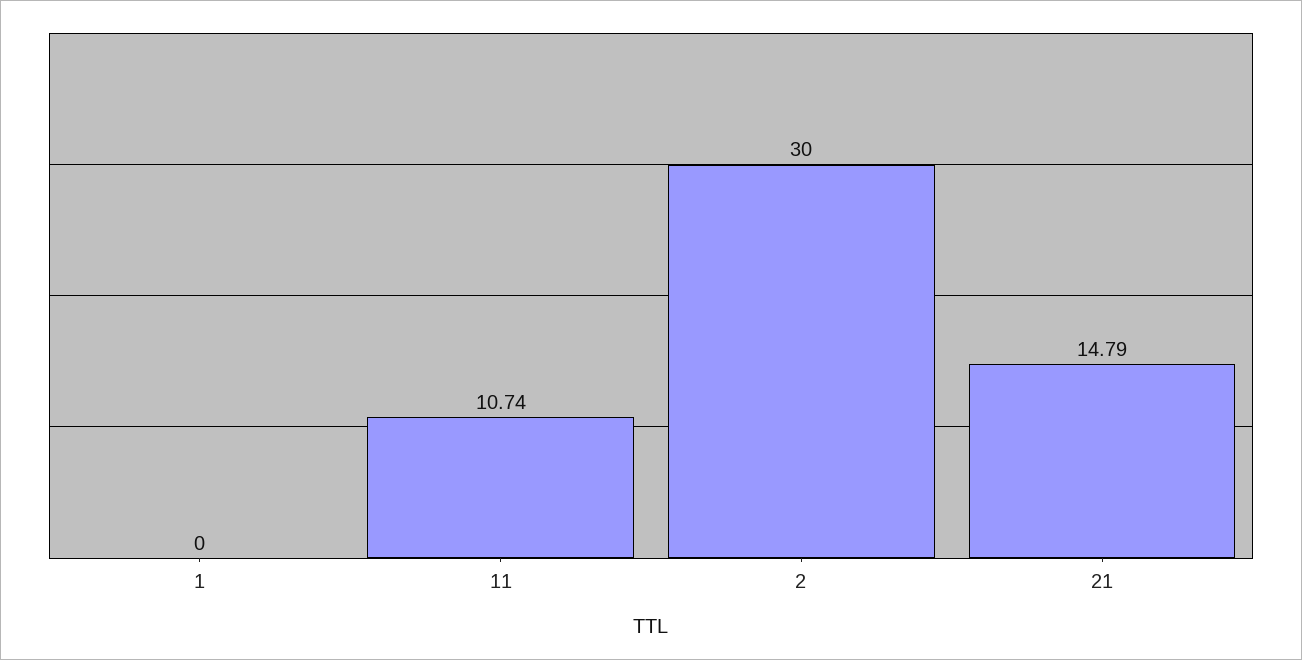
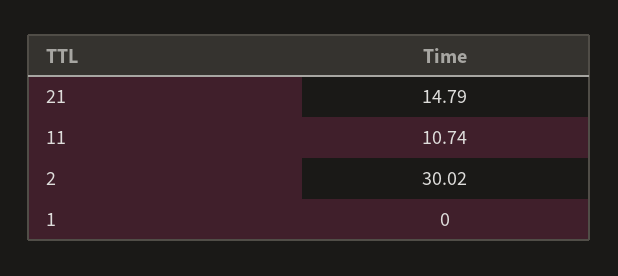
2: 30 -> 30.02

